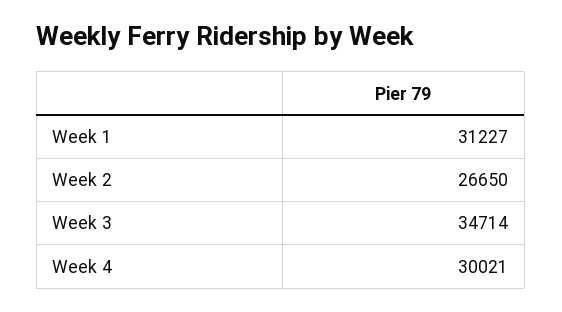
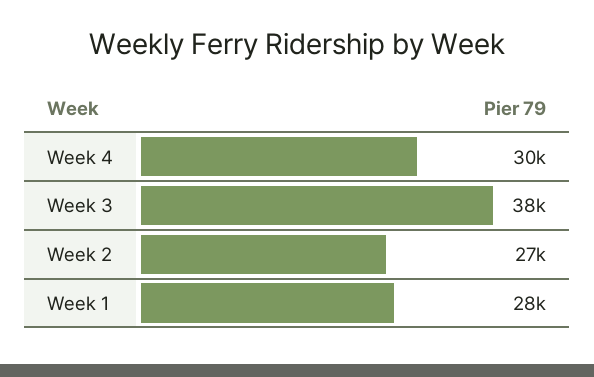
Week 1: 31227 -> 28000
Week 3: 34714 -> 38000

